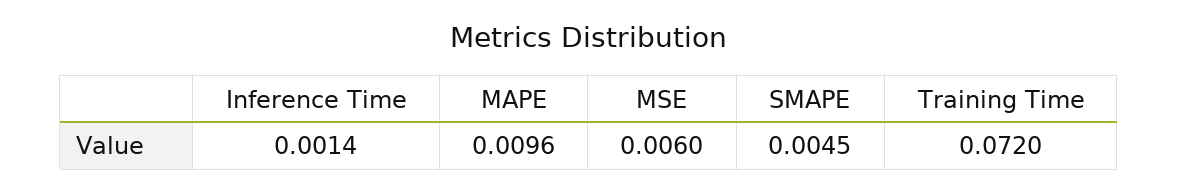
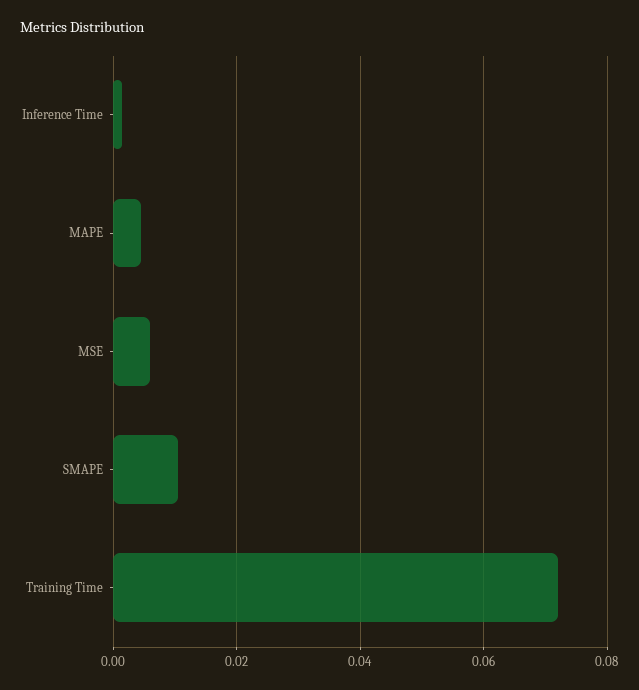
MAPE: 0.0096 -> 0.004
SMAPE: 0.0045 -> 0.01

